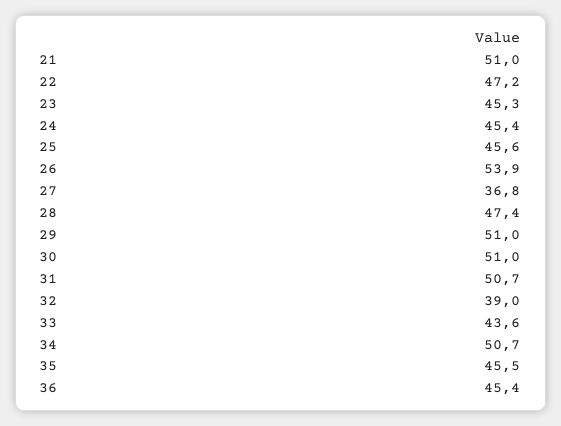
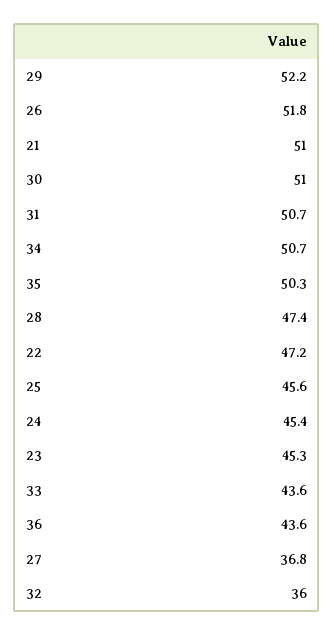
26: 53.9 -> 51.8
29: 51 -> 52.2
32: 39 -> 36
35: 45.5 -> 50.3
36: 45.4 -> 43.6

